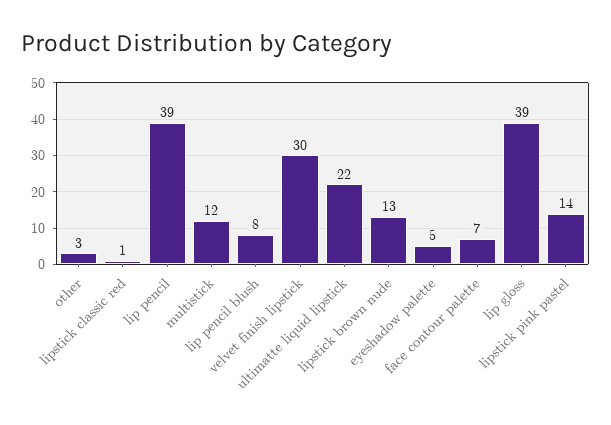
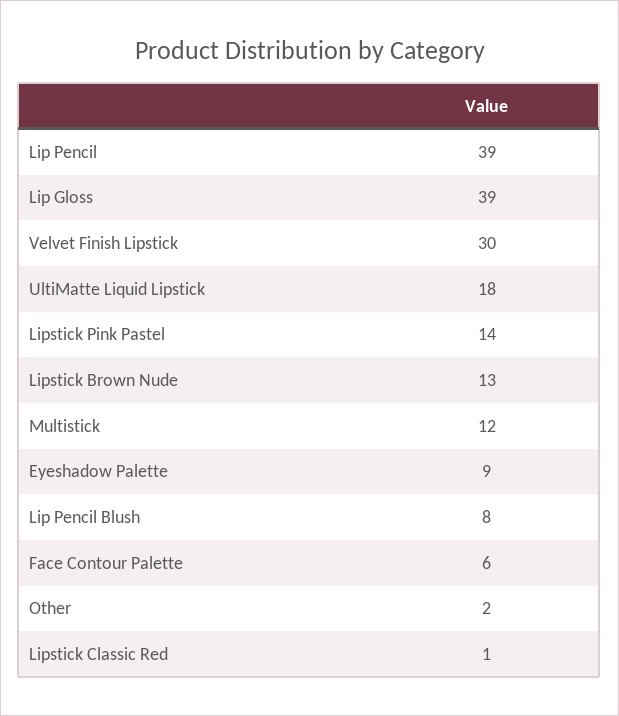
other: 3 -> 2
ultimatte liquid lipstick: 22 -> 18
eyeshadow palette: 5 -> 9
face contour palette: 7 -> 6

